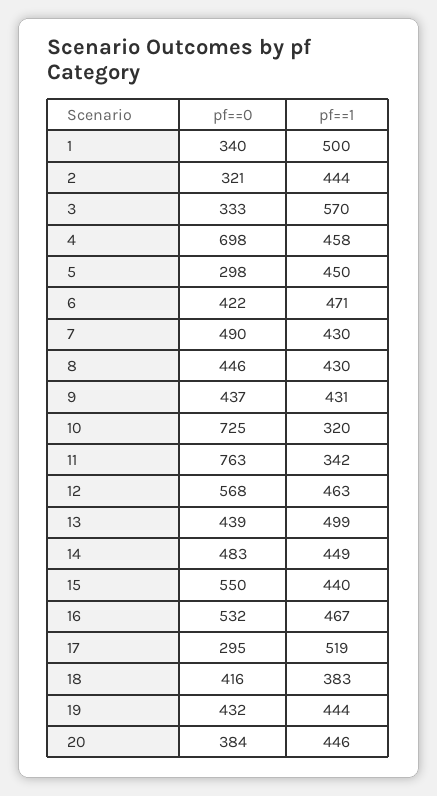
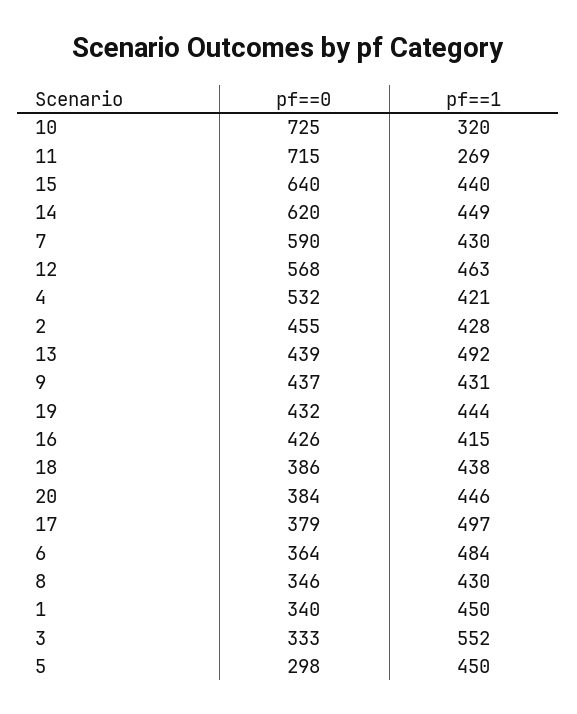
pf==1, 1: 500 -> 450
pf==0, 2: 321 -> 455
pf==1, 2: 444 -> 428
pf==1, 3: 570 -> 552
pf==0, 4: 698 -> 532
pf==1, 4: 458 -> 421
pf==0, 6: 422 -> 364
pf==1, 6: 471 -> 484
pf==0, 7: 490 -> 590
pf==0, 8: 446 -> 346
pf==0, 11: 763 -> 715
pf==1, 11: 342 -> 269
pf==1, 13: 499 -> 492
pf==0, 14: 483 -> 620
pf==0, 15: 550 -> 640
pf==0, 16: 532 -> 426
pf==1, 16: 467 -> 415
pf==0, 17: 295 -> 379
pf==1, 17: 519 -> 497
pf==0, 18: 416 -> 386
pf==1, 18: 383 -> 438

